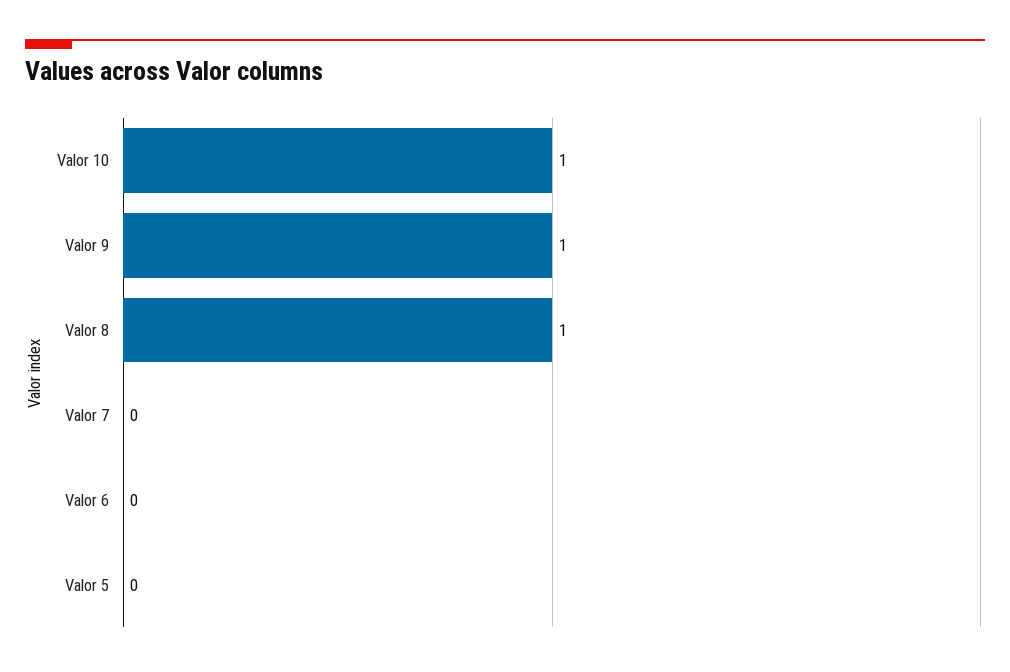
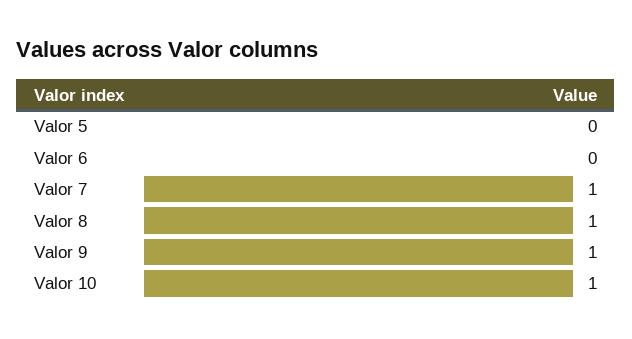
Valor 7: 0 -> 1

